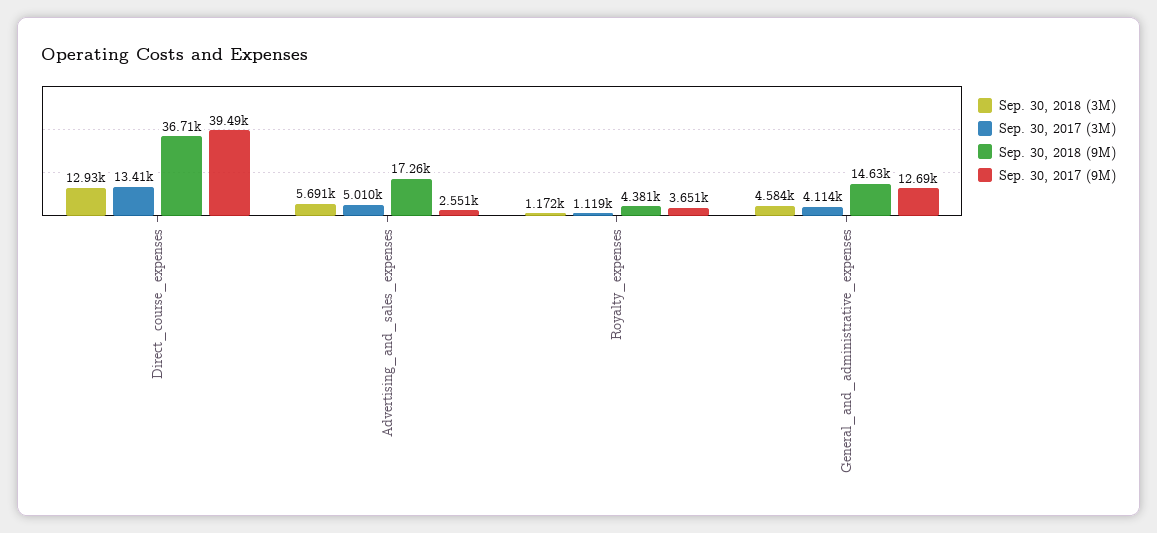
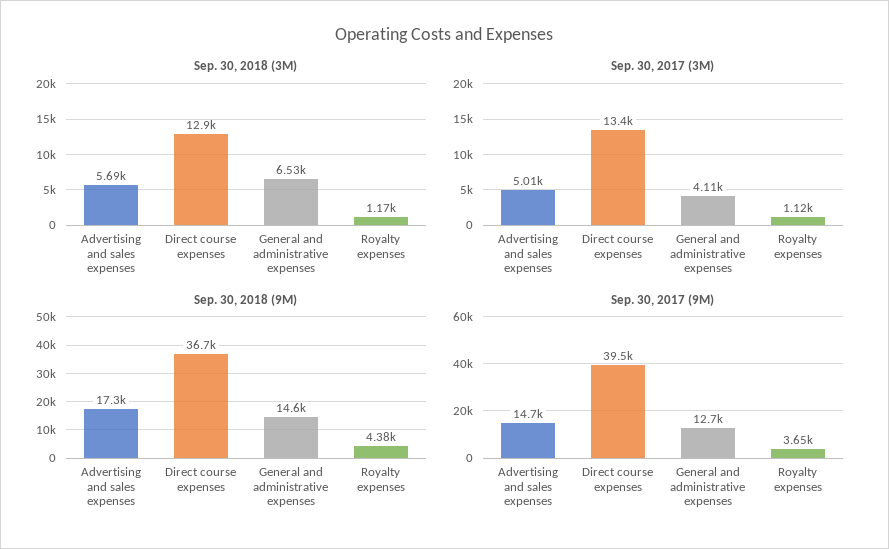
Sep. 30, 2017 (9M), Advertising_and_sales_expenses: 2551 -> 14700
Sep. 30, 2018 (3M), General_and_administrative_expenses: 4584 -> 6530

